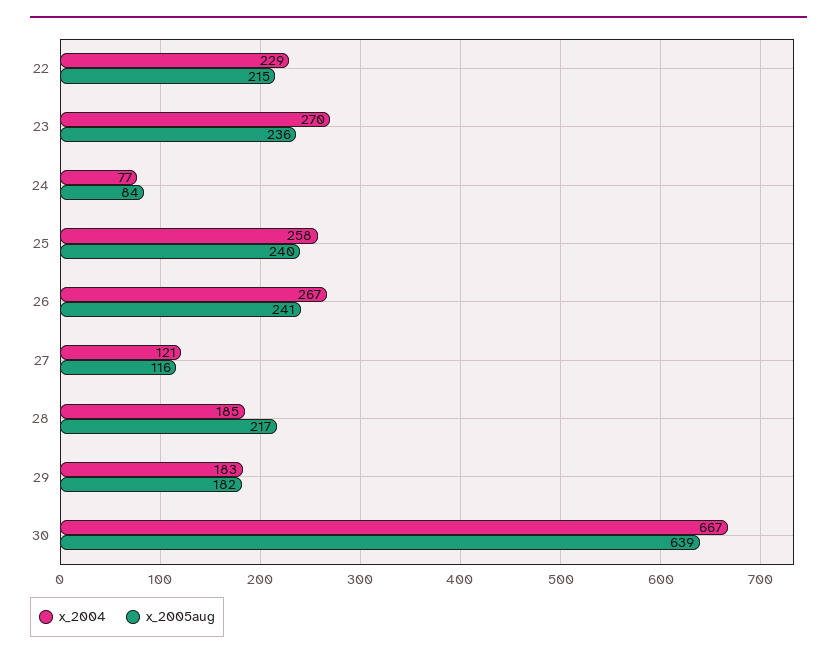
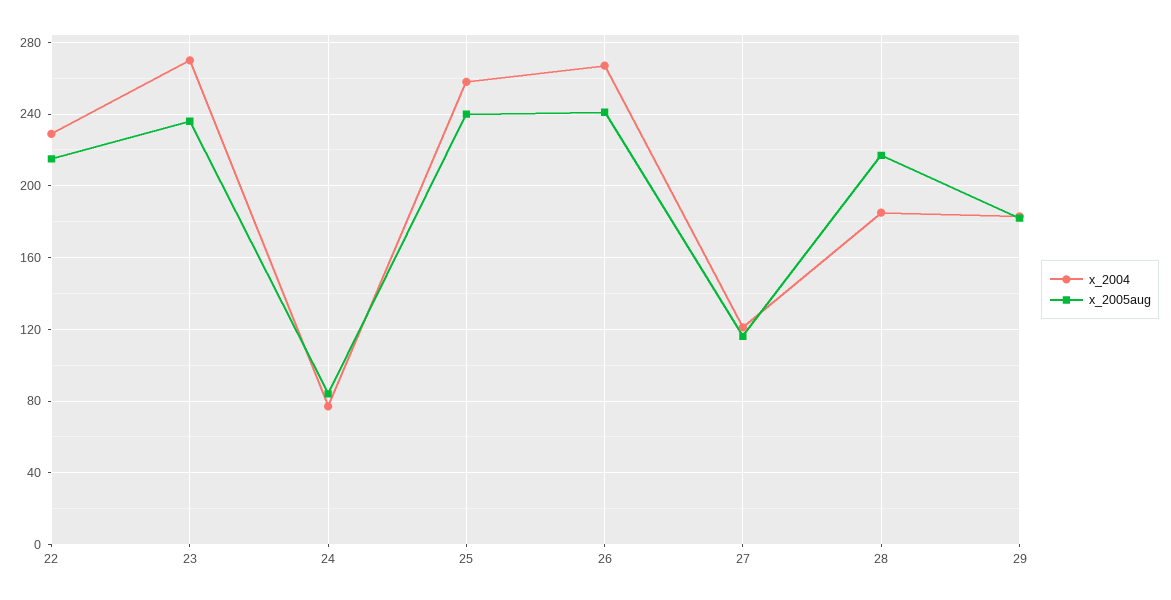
x_2004, 30: 667 -> none
x_2005aug, 30: 639 -> none

